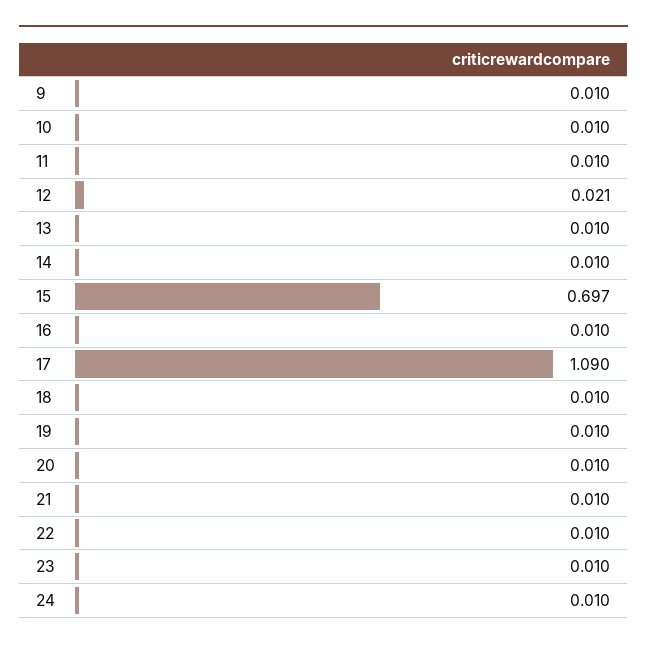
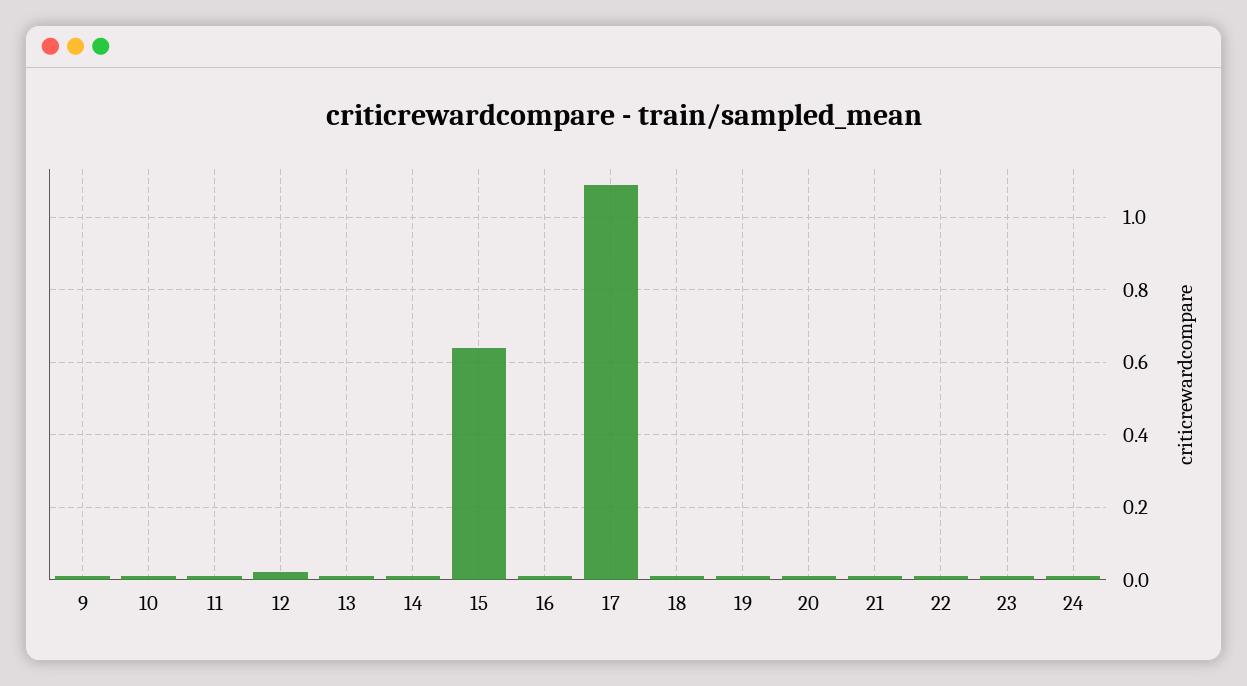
15: 0.697 -> 0.64

